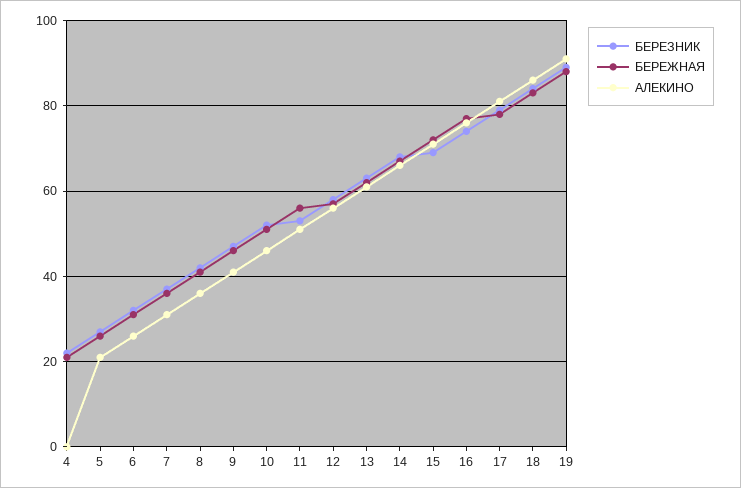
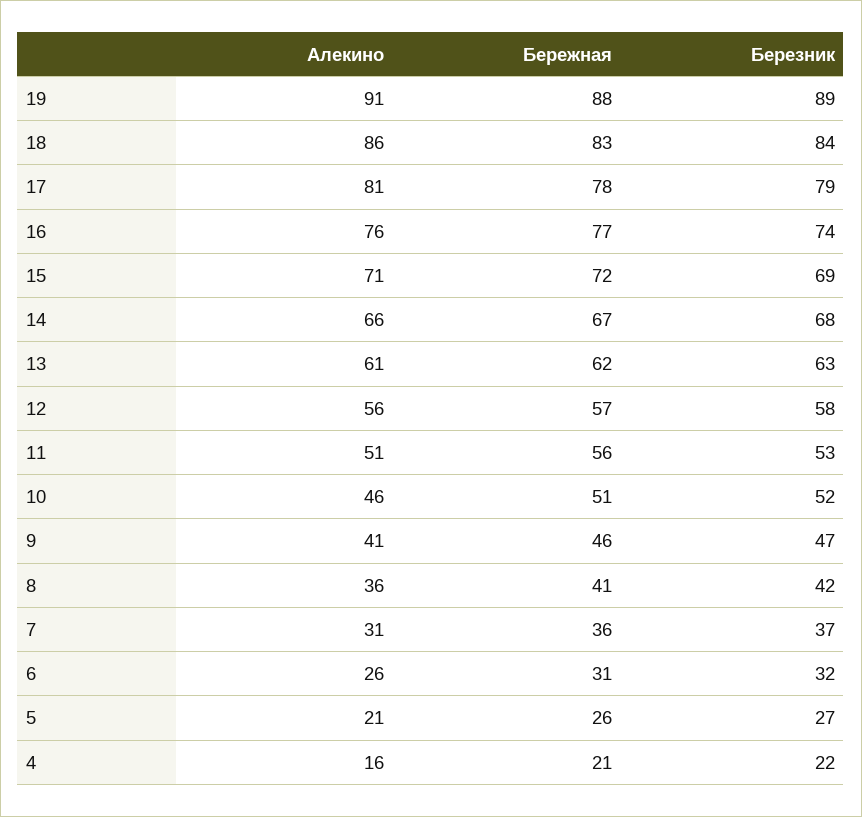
АЛЕКИНО, 4: 0 -> 16

